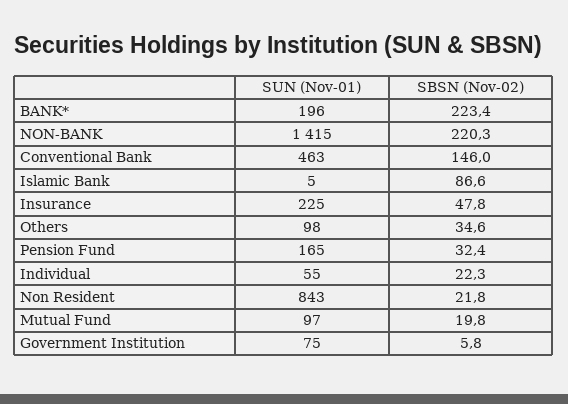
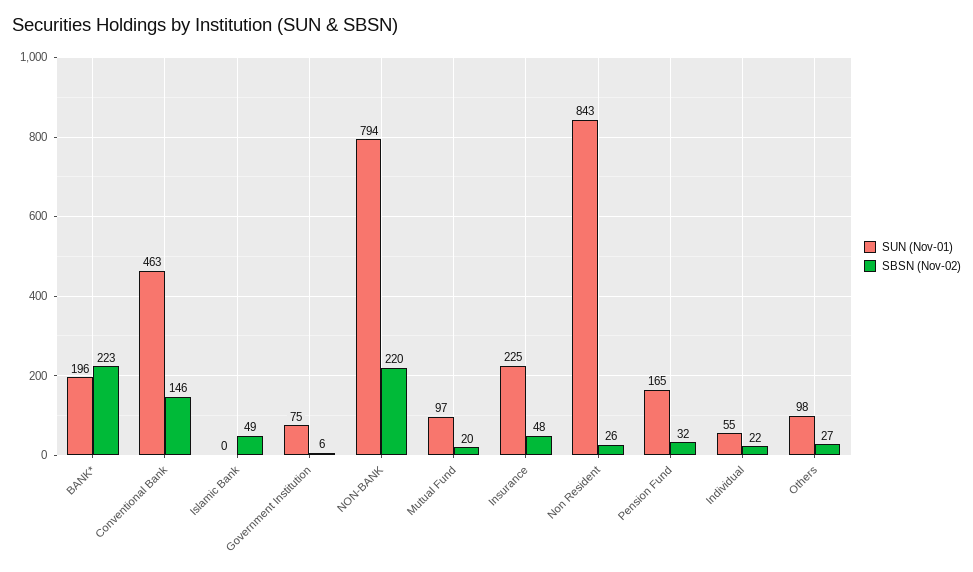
SUN (Nov-01), NON-BANK: 1415 -> 794
SUN (Nov-01), Islamic Bank: 5 -> 0
SBSN (Nov-02), Islamic Bank: 86.6 -> 49
SBSN (Nov-02), Others: 34.6 -> 27
SBSN (Nov-02), Non Resident: 21.8 -> 26

